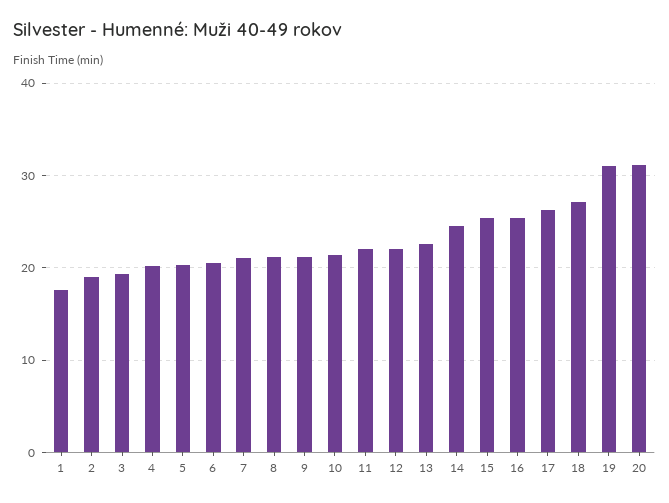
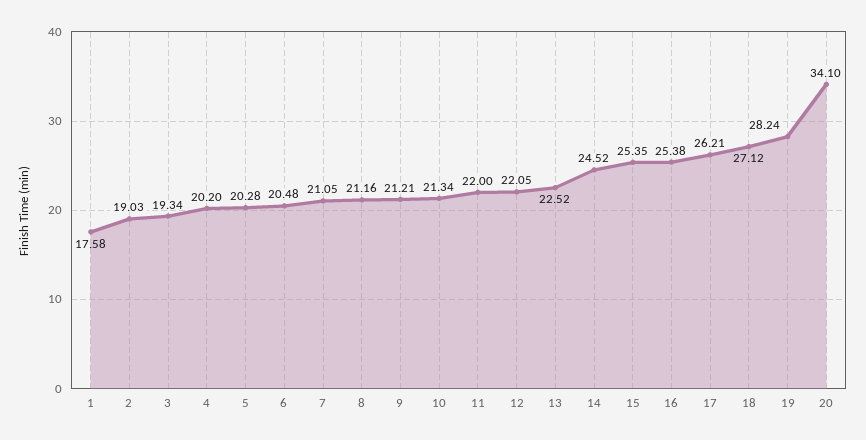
19: 31 -> 28.24
20: 31 -> 34.1

